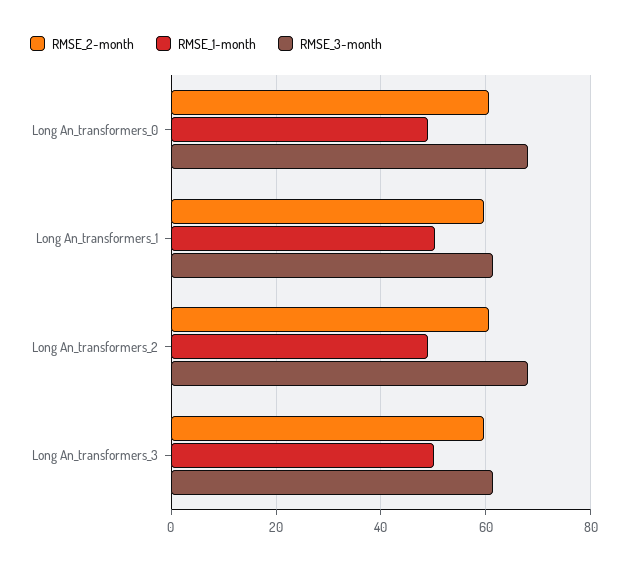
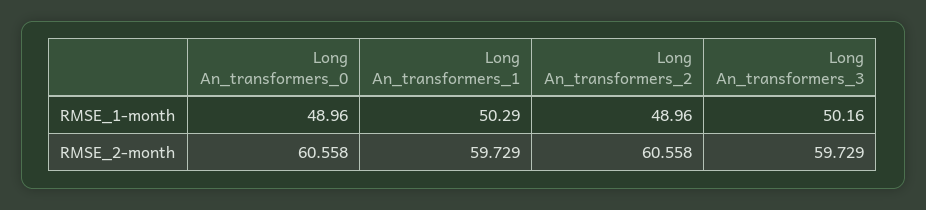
RMSE_3-month, Long An_transformers_0: 68 -> none
RMSE_3-month, Long An_transformers_1: 62 -> none
RMSE_3-month, Long An_transformers_2: 68 -> none
RMSE_3-month, Long An_transformers_3: 62 -> none

